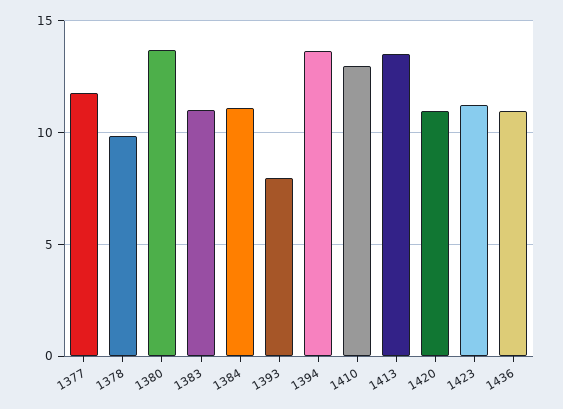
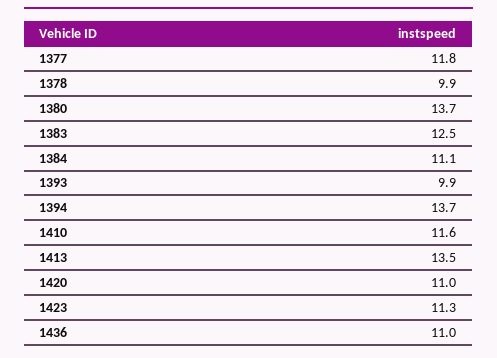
1383: 11 -> 12.5
1393: 8 -> 9.9
1410: 13 -> 11.6

